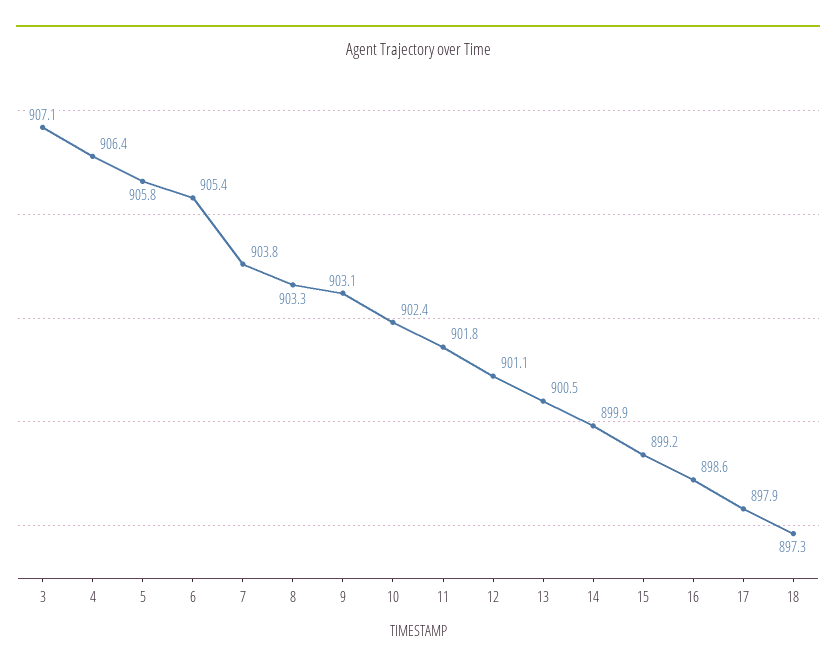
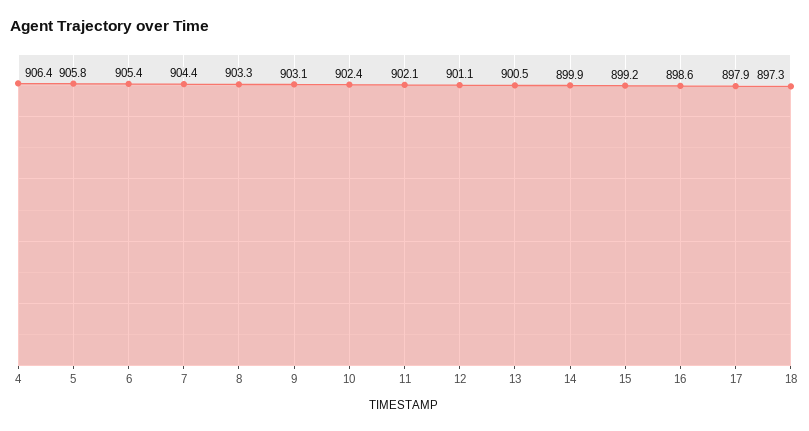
3: 907.1 -> none
7: 903.8 -> 904.4
11: 901.8 -> 902.1

